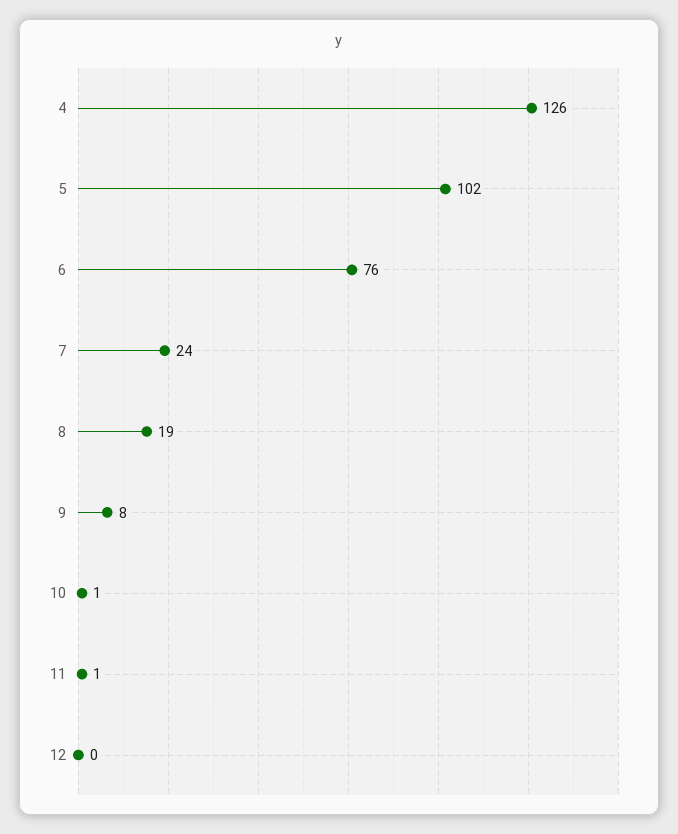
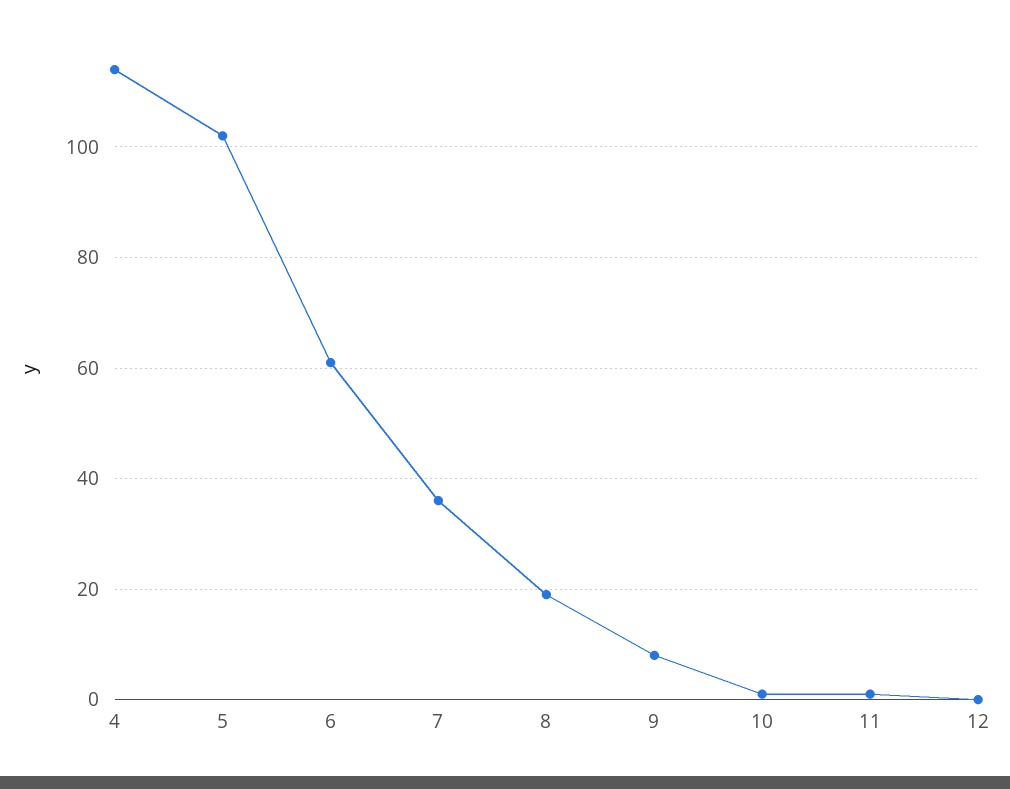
4: 126 -> 115
6: 76 -> 60
7: 24 -> 35

